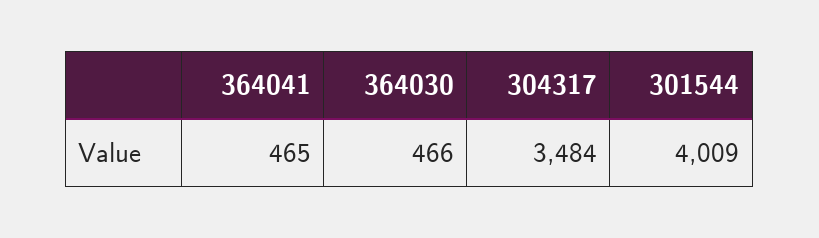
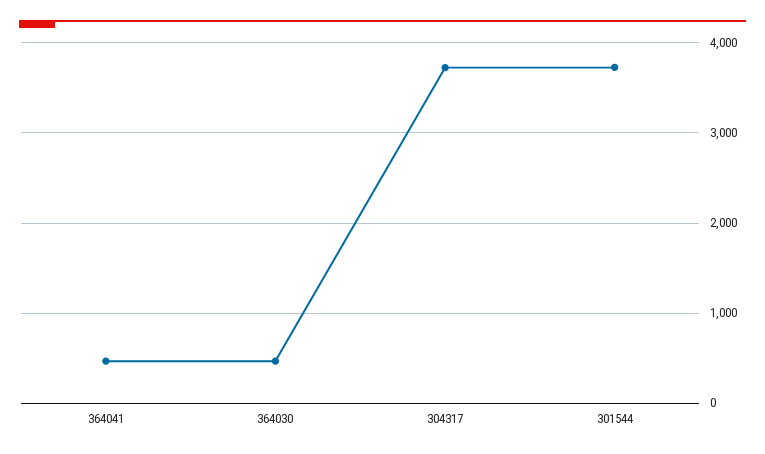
304317: 3484 -> 3700
301544: 4009 -> 3700

